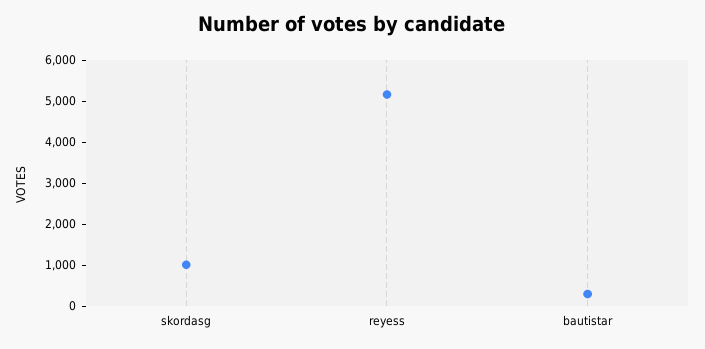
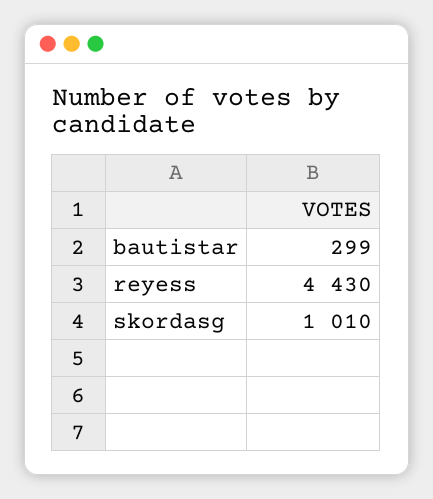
reyess: 5200 -> 4430

